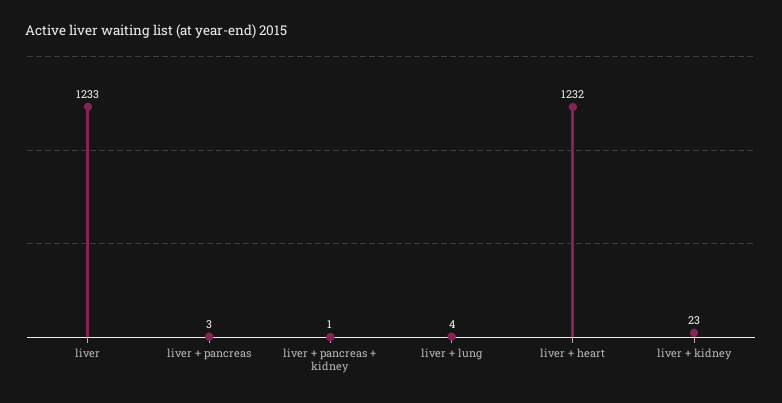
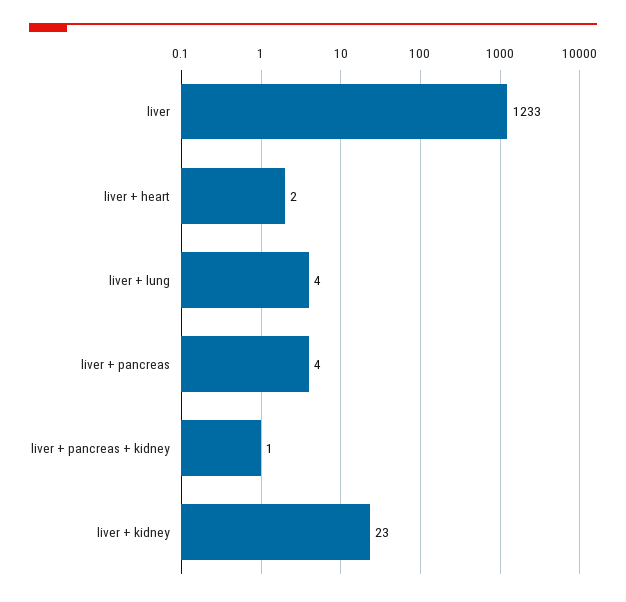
liver + pancreas: 3 -> 4
liver + heart: 1232 -> 2

